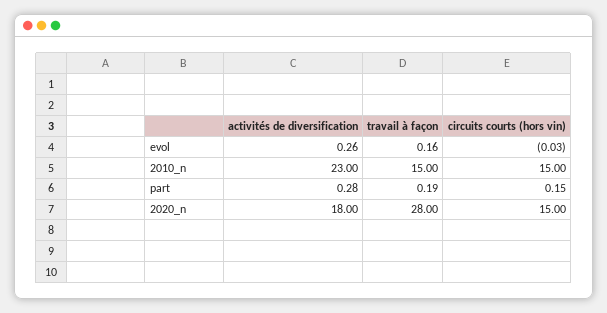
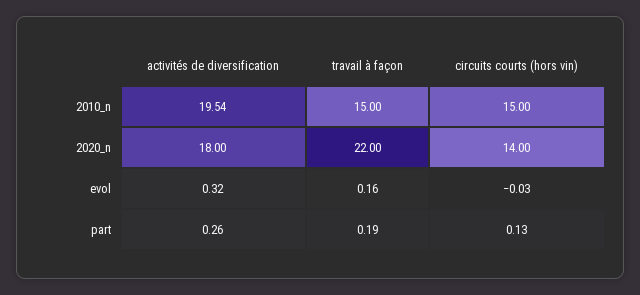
activités de diversification, evol: 0.26 -> 0.32
activités de diversification, 2010_n: 23 -> 19.54
activités de diversification, part: 0.28 -> 0.26
circuits courts (hors vin), part: 0.15 -> 0.13
travail à façon, 2020_n: 28 -> 22
circuits courts (hors vin), 2020_n: 15 -> 14

